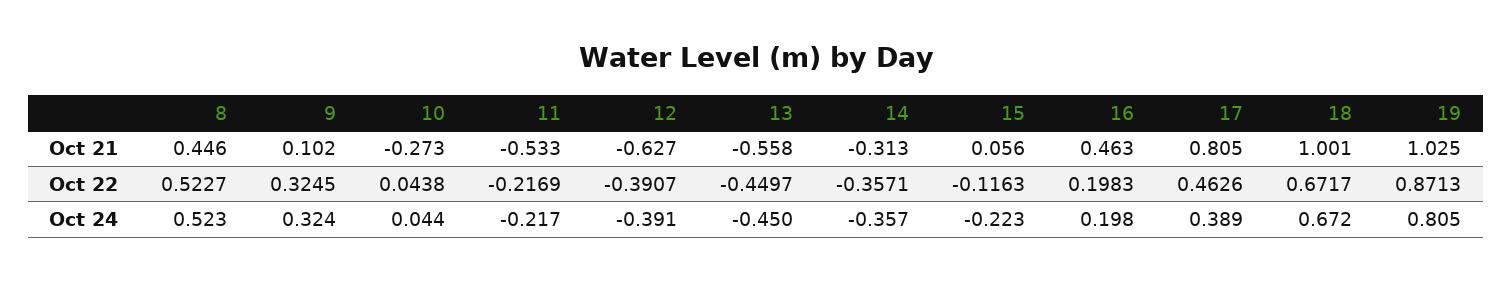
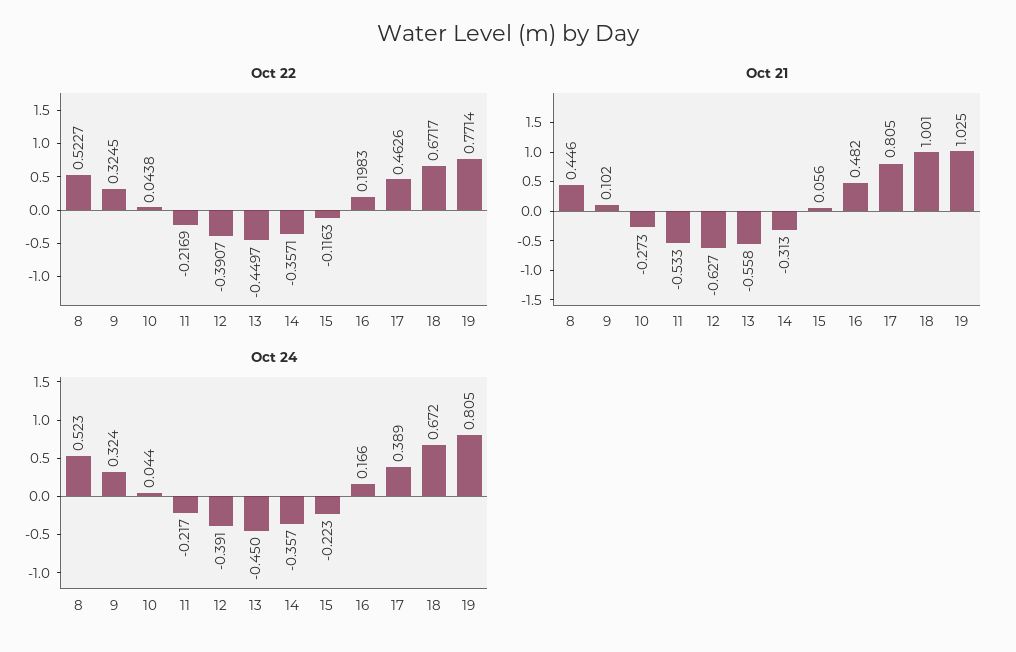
Oct 21, 16: 0.463 -> 0.482
Oct 22, 19: 0.8713 -> 0.7714
Oct 24, 16: 0.198 -> 0.166

